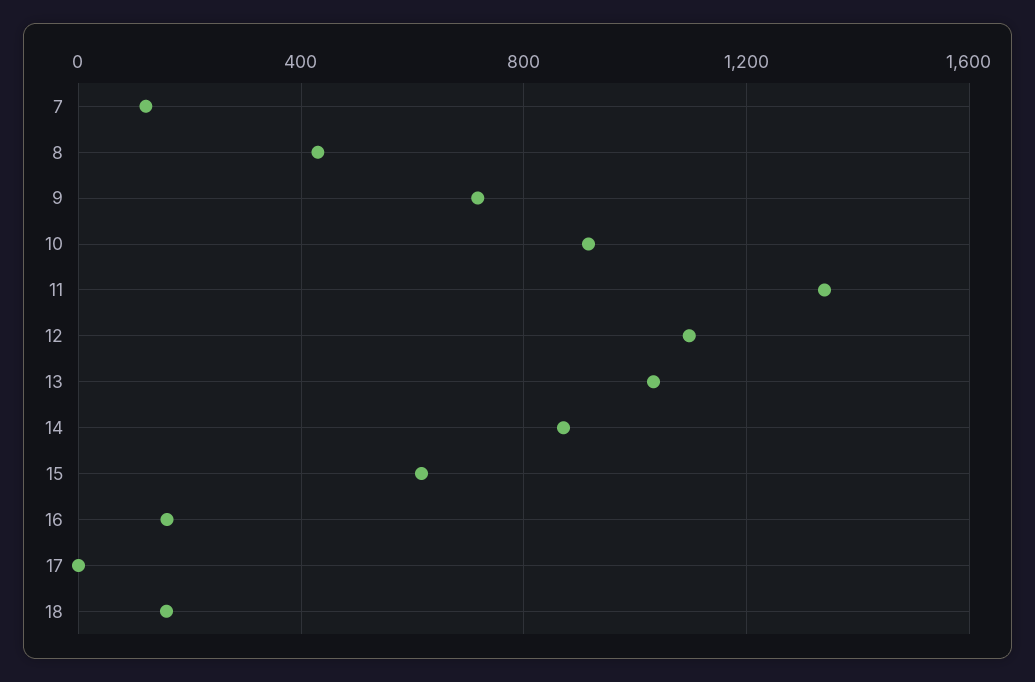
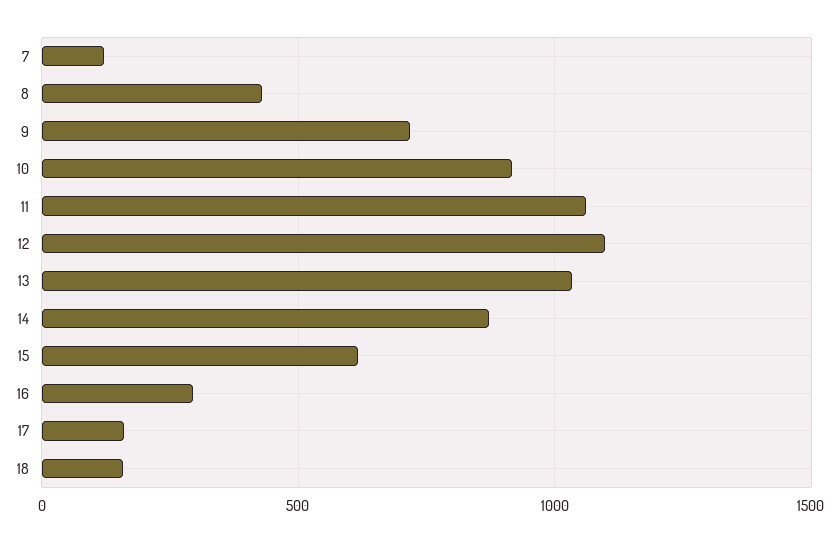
11: 1350 -> 1050
16: 150 -> 300
17: 0 -> 150

